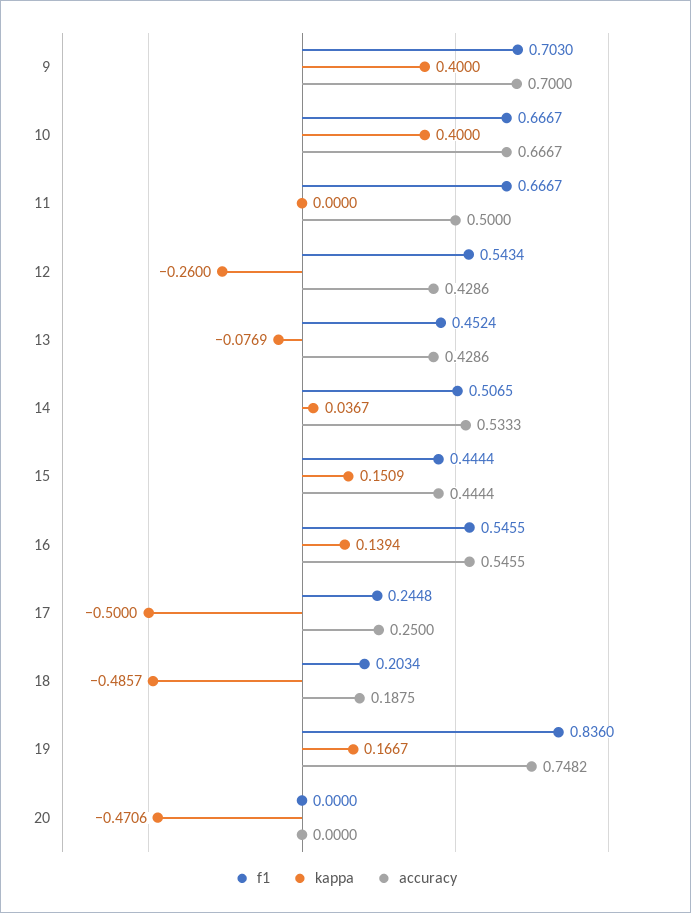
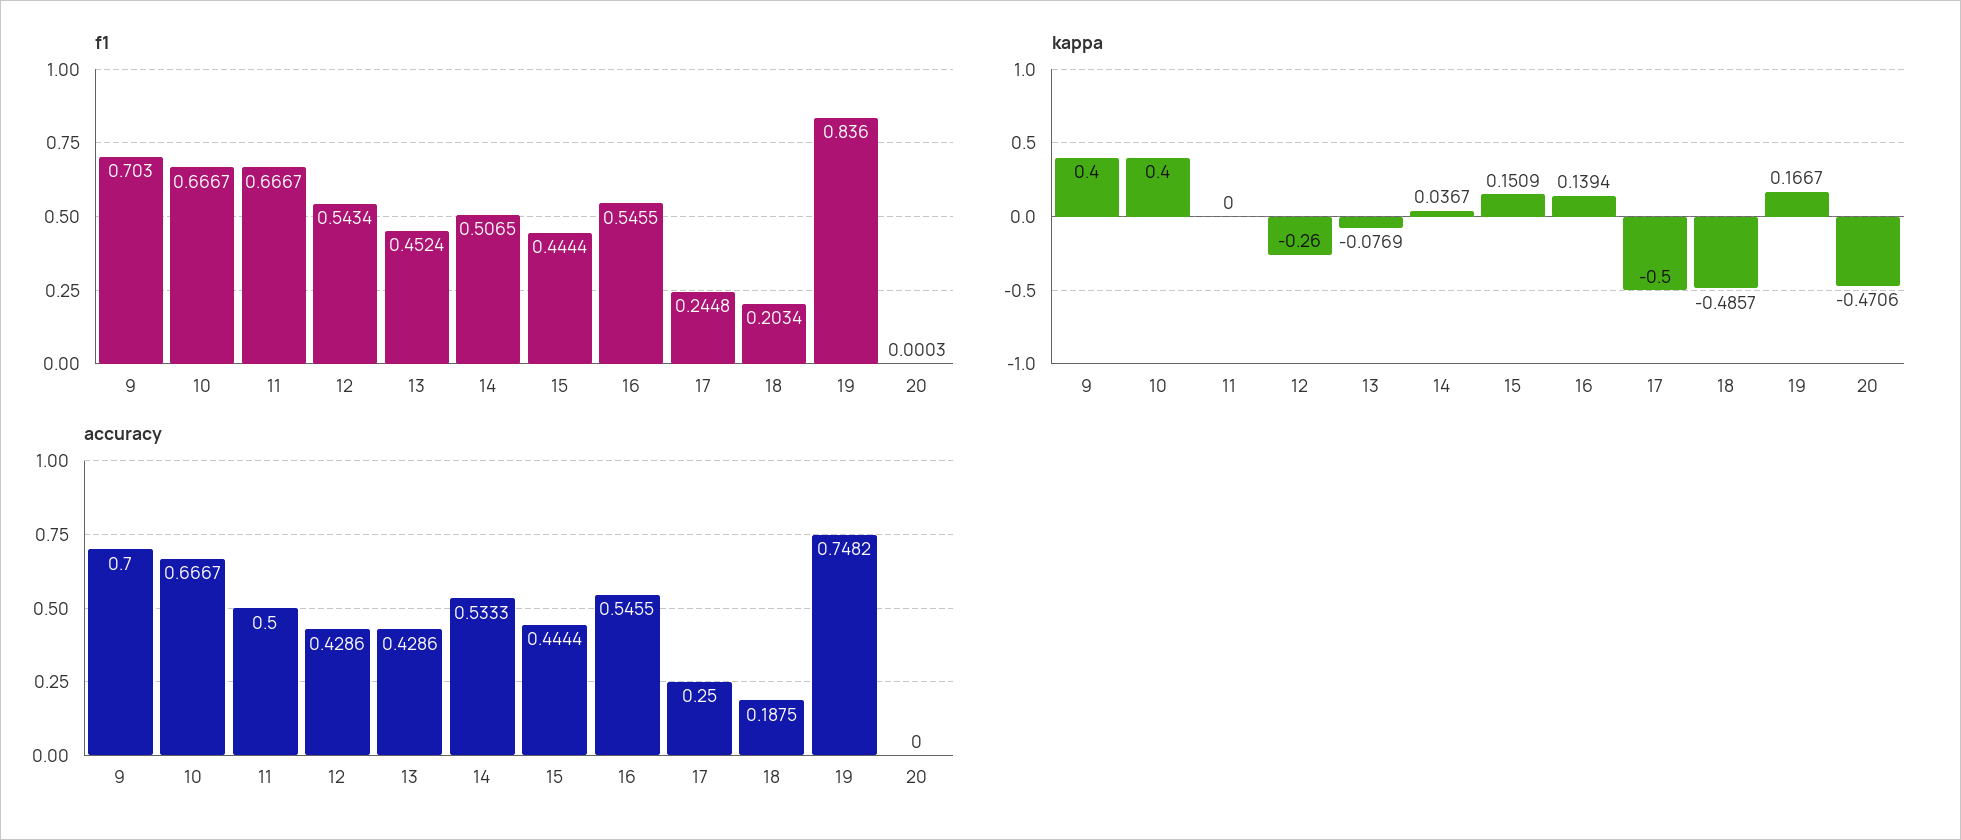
f1, 20: 0 -> 0.0003

